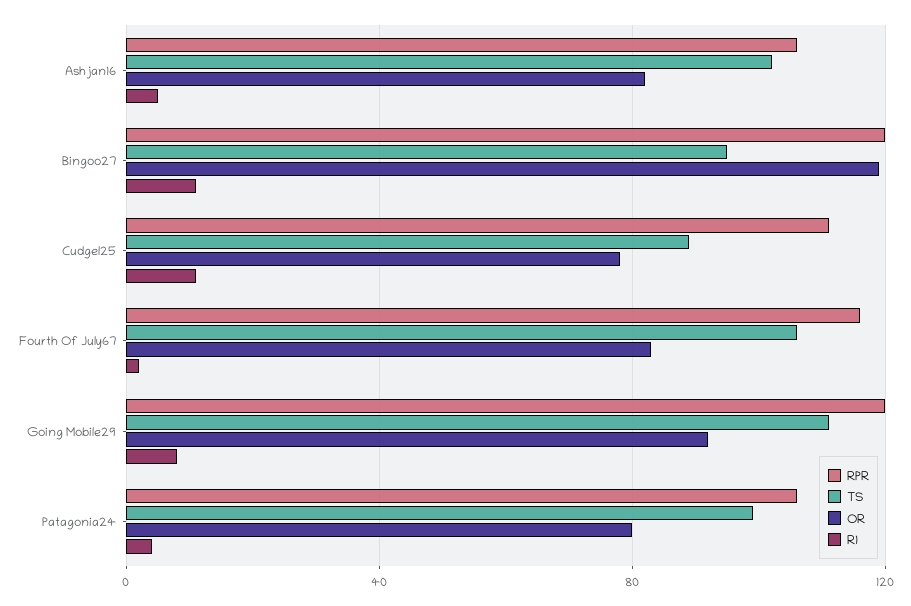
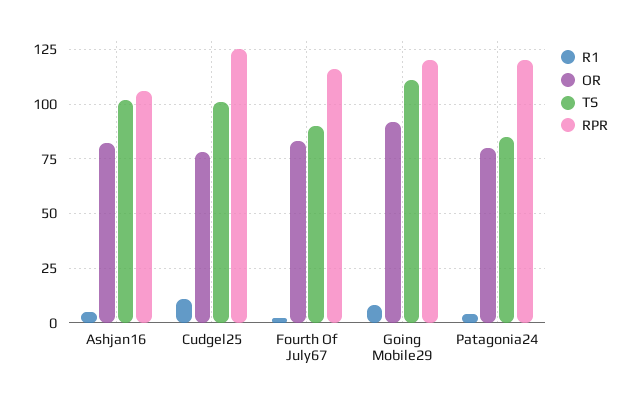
RPR, Bingoo27: 120 -> none
TS, Bingoo27: 95 -> none
OR, Bingoo27: 120 -> none
R1, Bingoo27: 10 -> none
RPR, Cudgel25: 110 -> 125
TS, Cudgel25: 90 -> 100
TS, Fourth Of July67: 105 -> 90
RPR, Patagonia24: 105 -> 120
TS, Patagonia24: 100 -> 85

